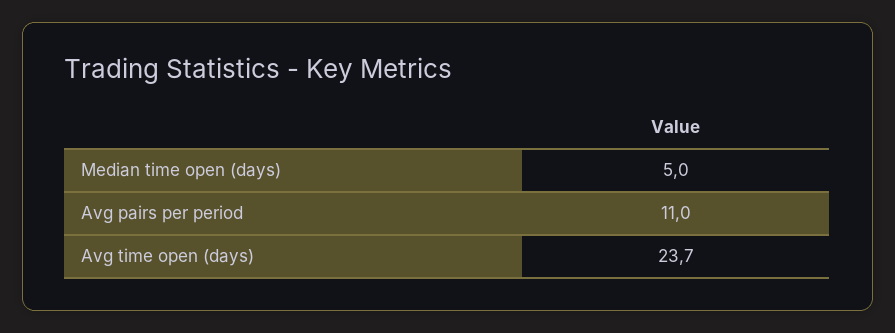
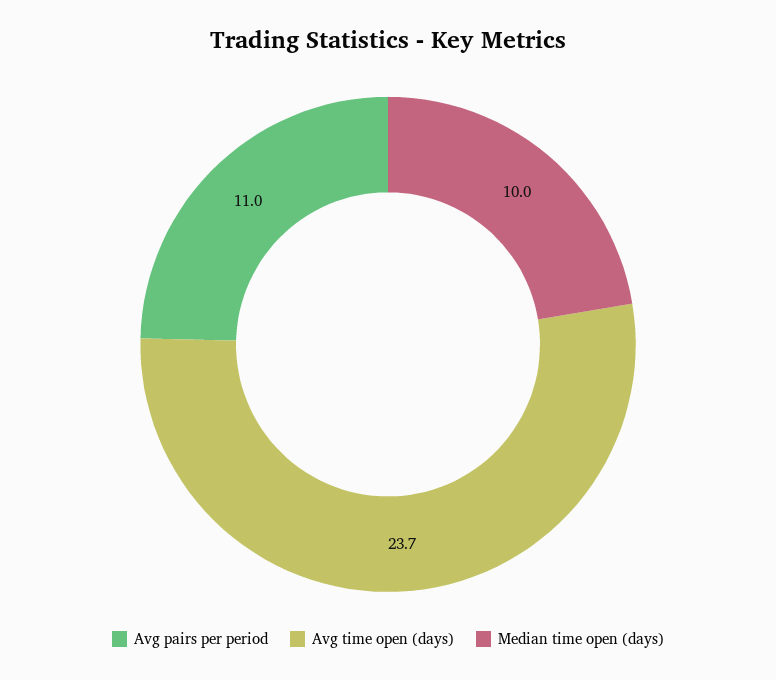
Median time open (days): 5 -> 10

